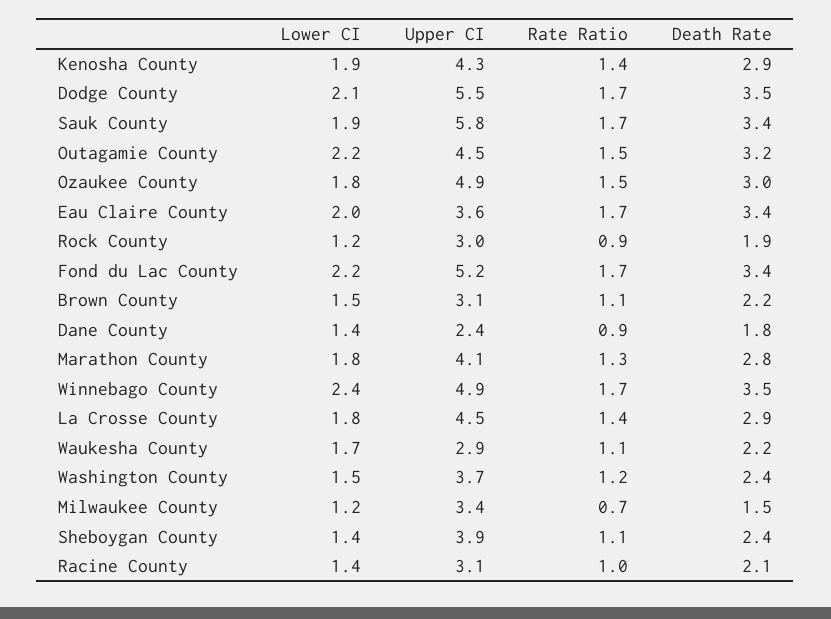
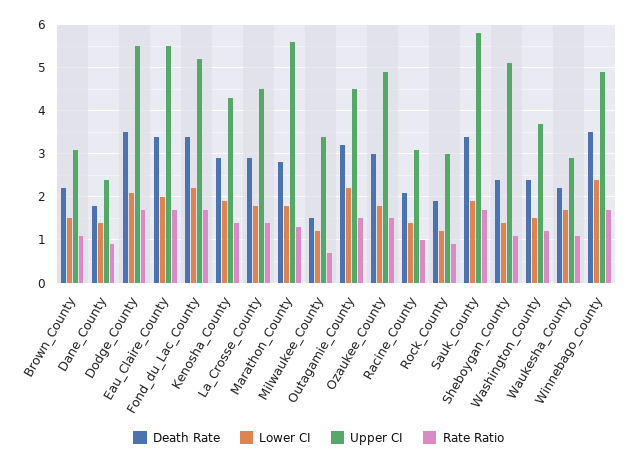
Upper CI, Eau Claire County: 3.6 -> 5.5
Upper CI, Marathon County: 4.1 -> 5.5
Upper CI, Sheboygan County: 3.9 -> 5

